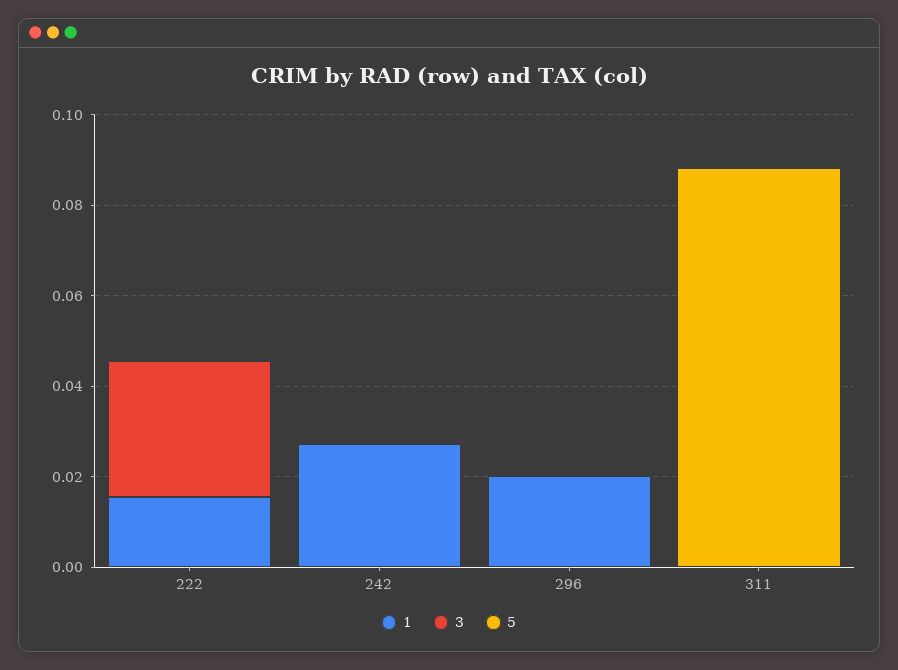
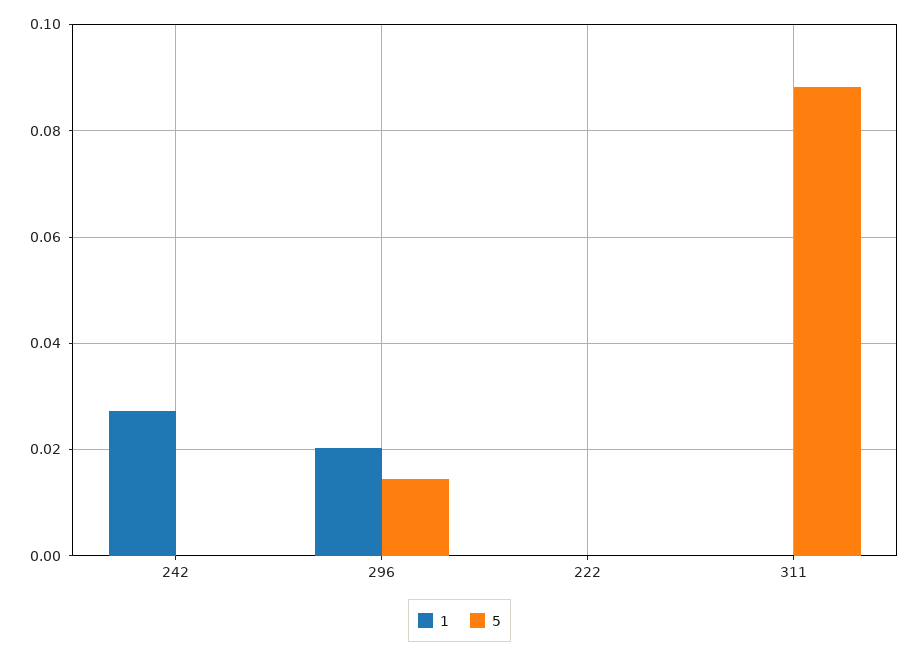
1, 222: 0.015 -> 0
3, 222: 0.03 -> none
3, 242: 0 -> none
3, 296: 0 -> none
5, 296: 0 -> 0.014
3, 311: 0 -> none

